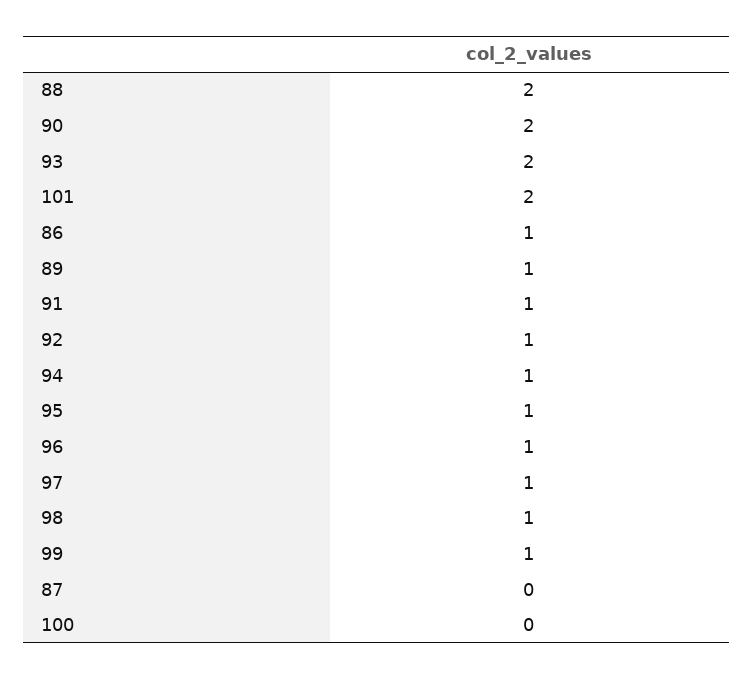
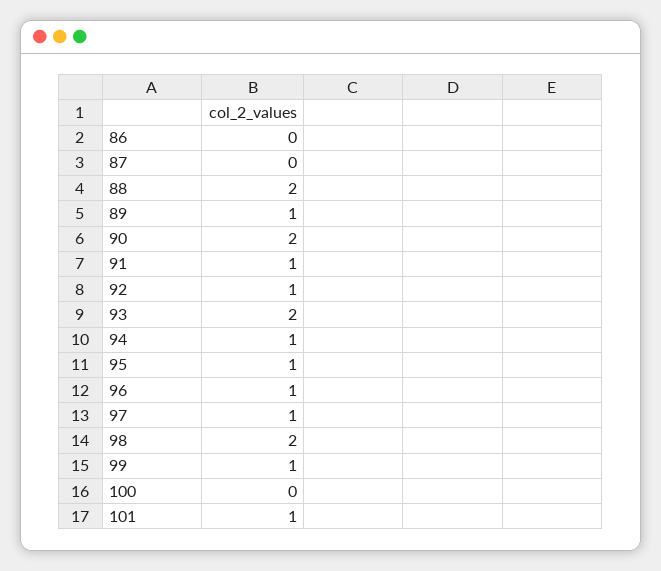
101: 2 -> 1
86: 1 -> 0
98: 1 -> 2

